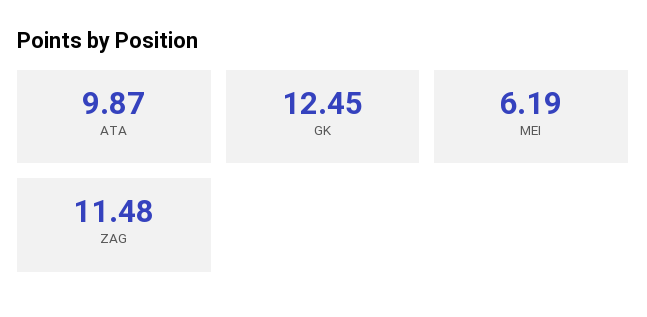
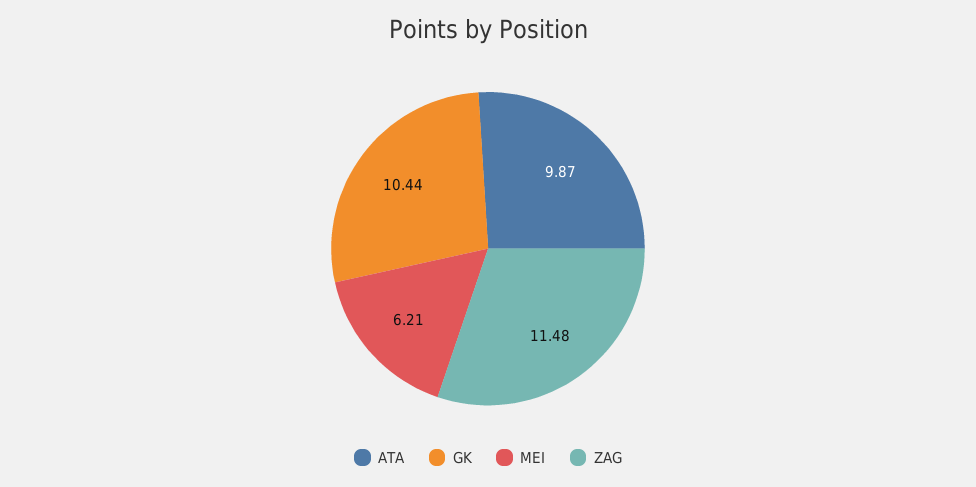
GK: 12.45 -> 10.44
MEI: 6.19 -> 6.21

